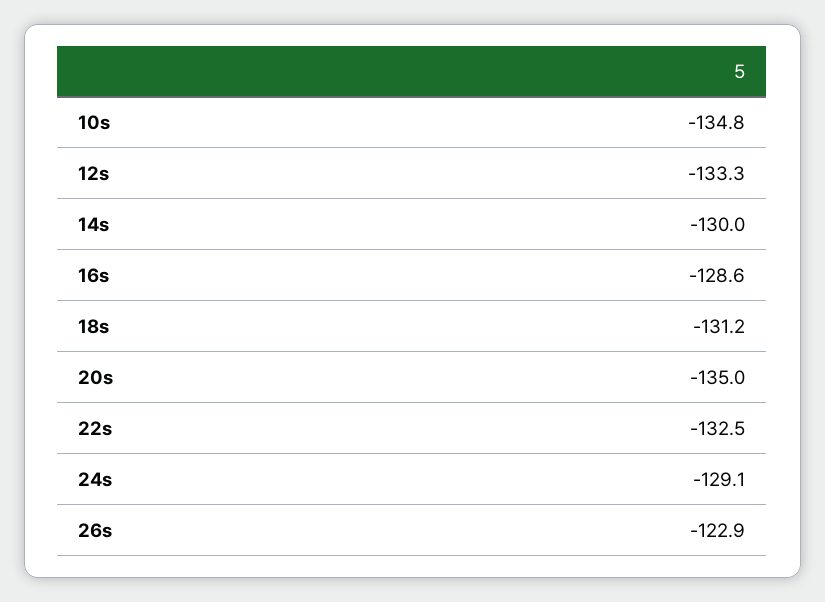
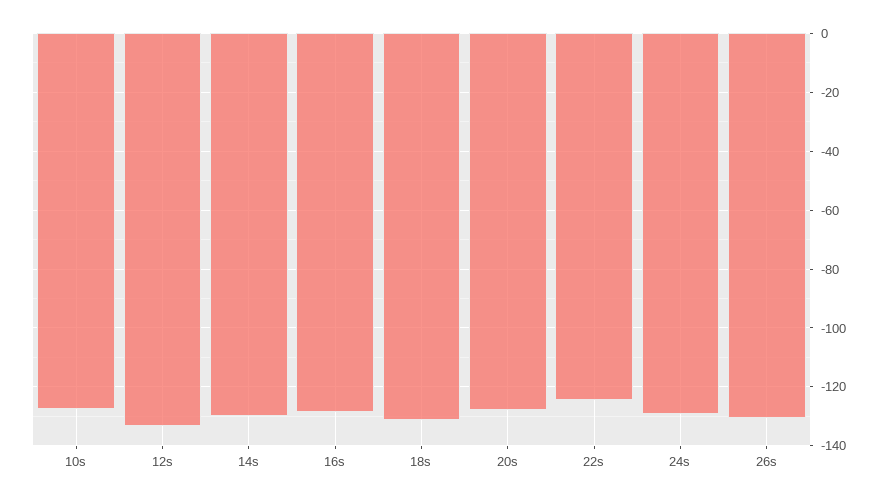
10s: -134.8 -> -127.5
20s: -135 -> -127.5
22s: -132.5 -> -125
26s: -122.9 -> -130

